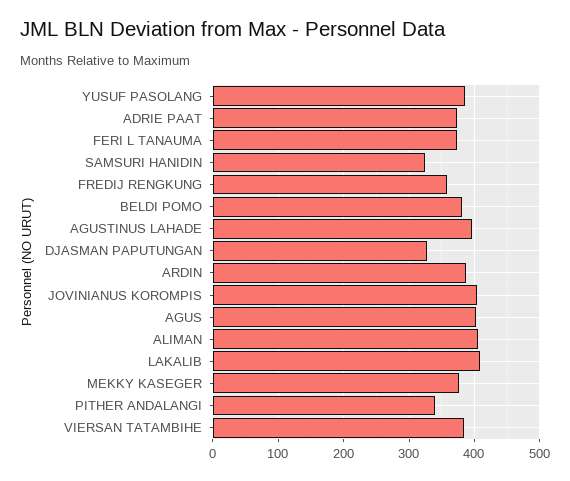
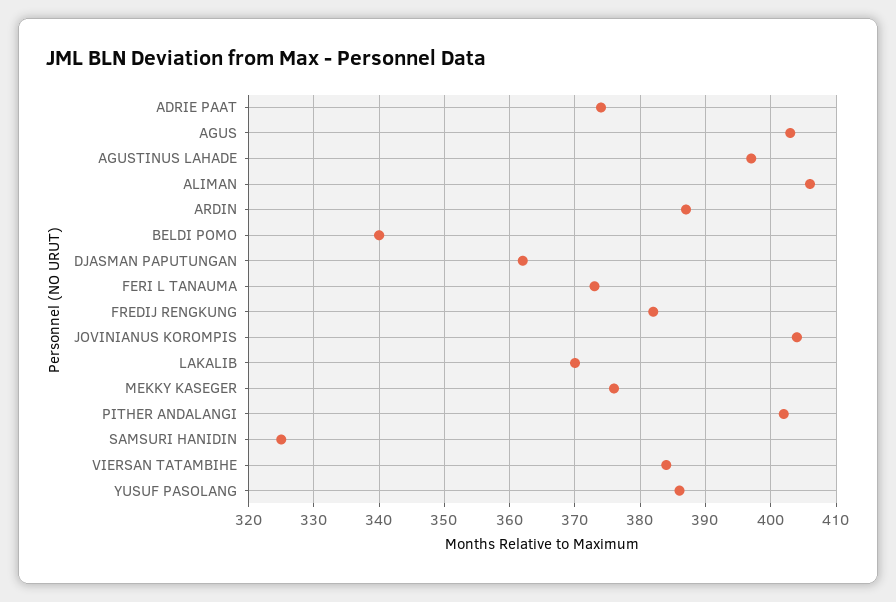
FREDIJ RENGKUNG: 360 -> 382
BELDI POMO: 380 -> 340
DJASMAN PAPUTUNGAN: 330 -> 362
LAKALIB: 410 -> 370
PITHER ANDALANGI: 340 -> 402

